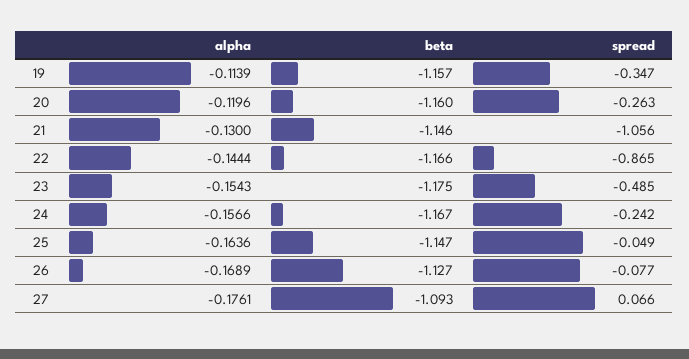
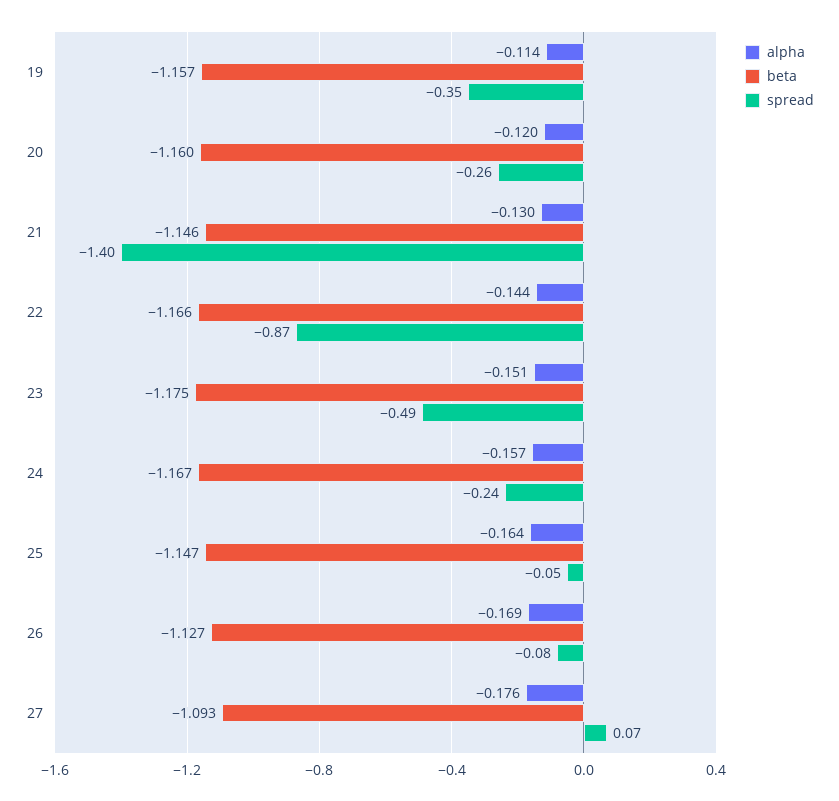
spread, 21: -1.056 -> -1.4
alpha, 23: -0.1543 -> -0.151

